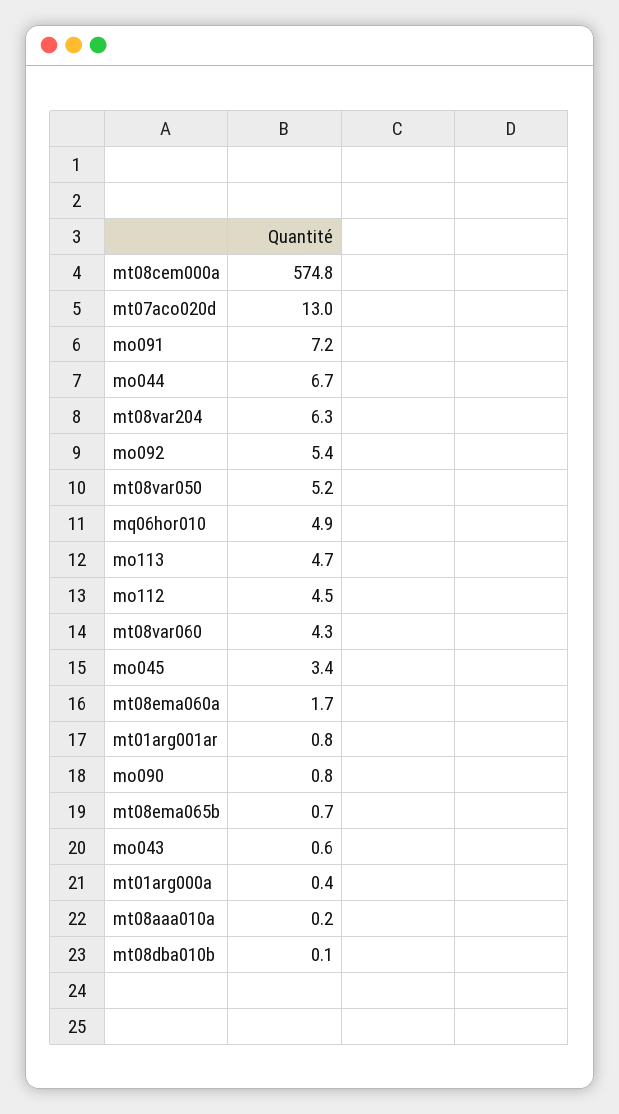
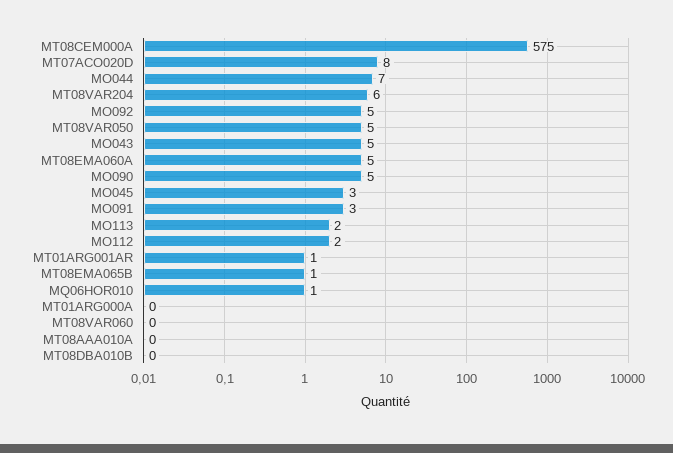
mt07aco020d: 13 -> 8
mo091: 7.2 -> 3
mq06hor010: 4.9 -> 1
mo113: 4.7 -> 2
mo112: 4.5 -> 2
mt08var060: 4.3 -> 0
mt08ema060a: 1.7 -> 5
mo090: 0.8 -> 5
mo043: 0.6 -> 5

